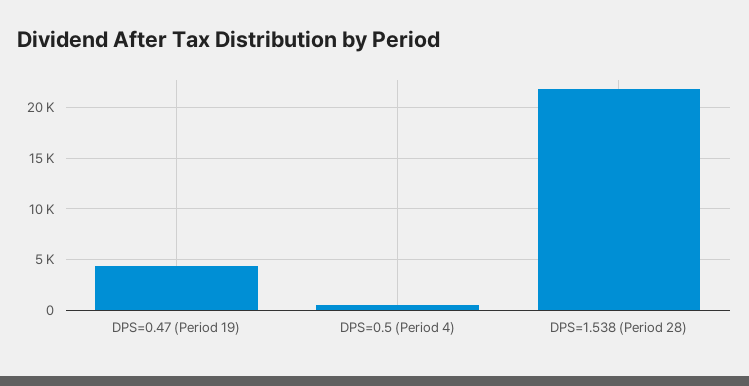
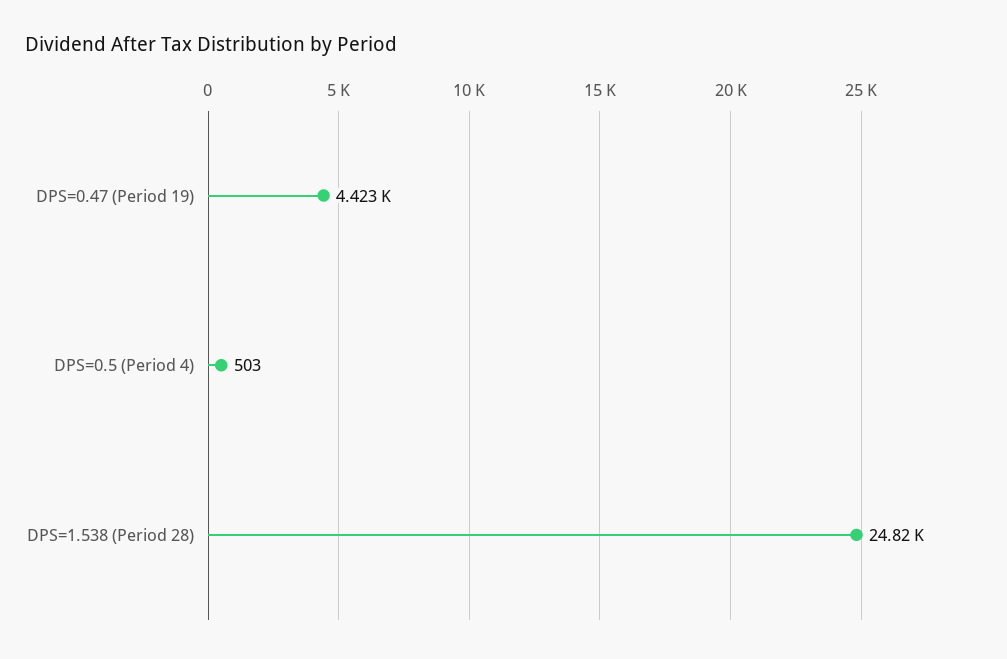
DPS=1.538 (Period 28): 22000 -> 24820

